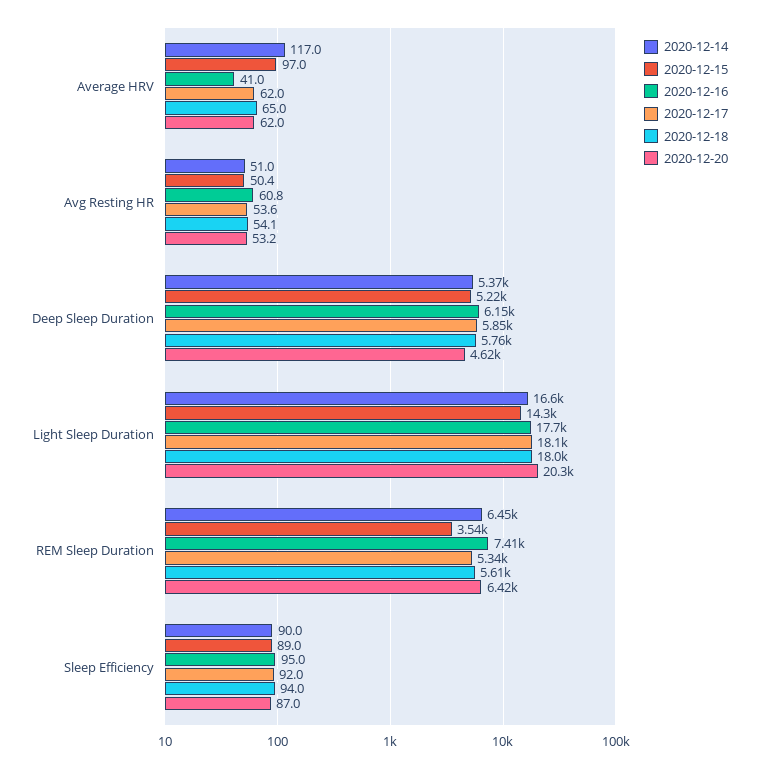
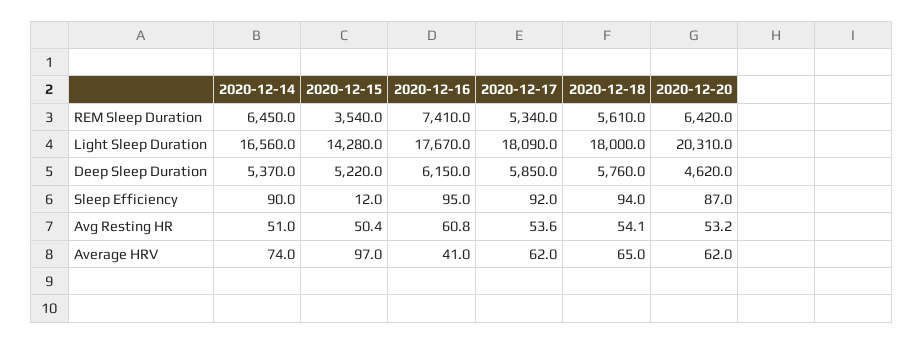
2020-12-14, Average HRV: 117 -> 74
2020-12-15, Sleep Efficiency: 89 -> 12

